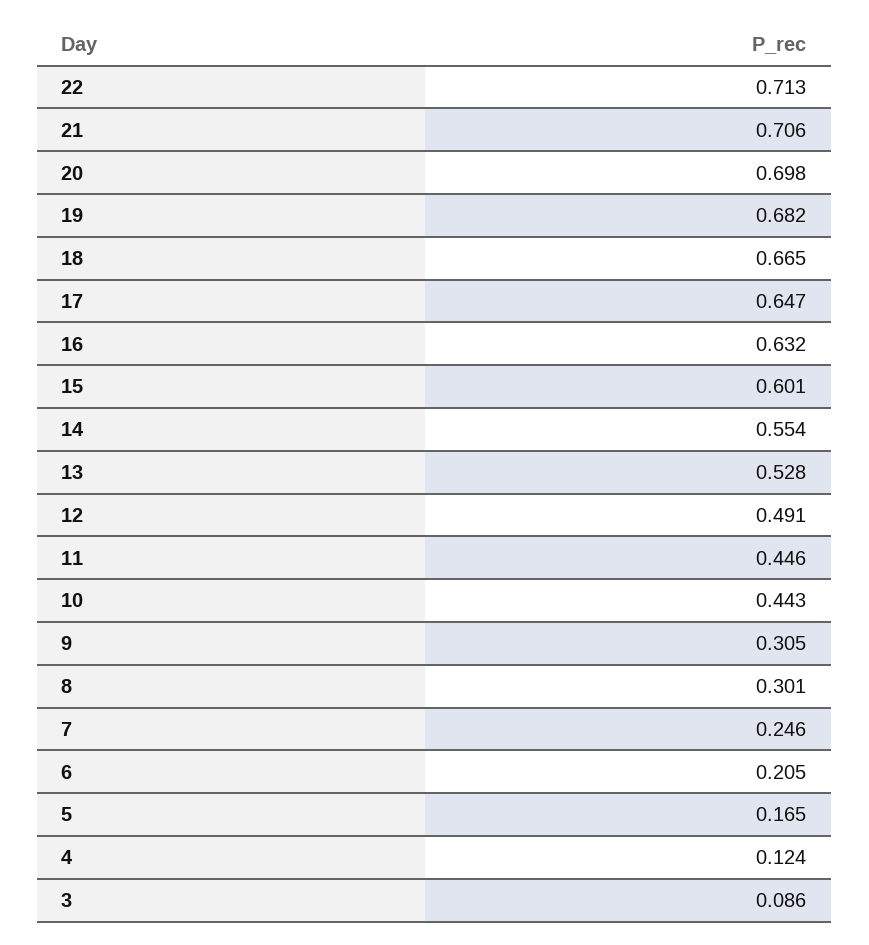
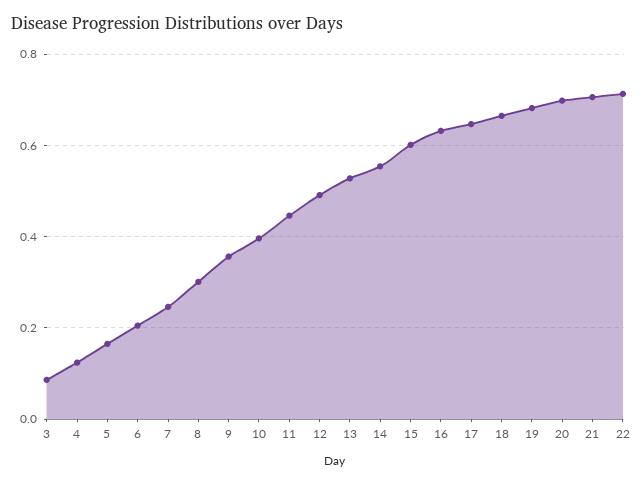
10: 0.443 -> 0.4
9: 0.305 -> 0.36

